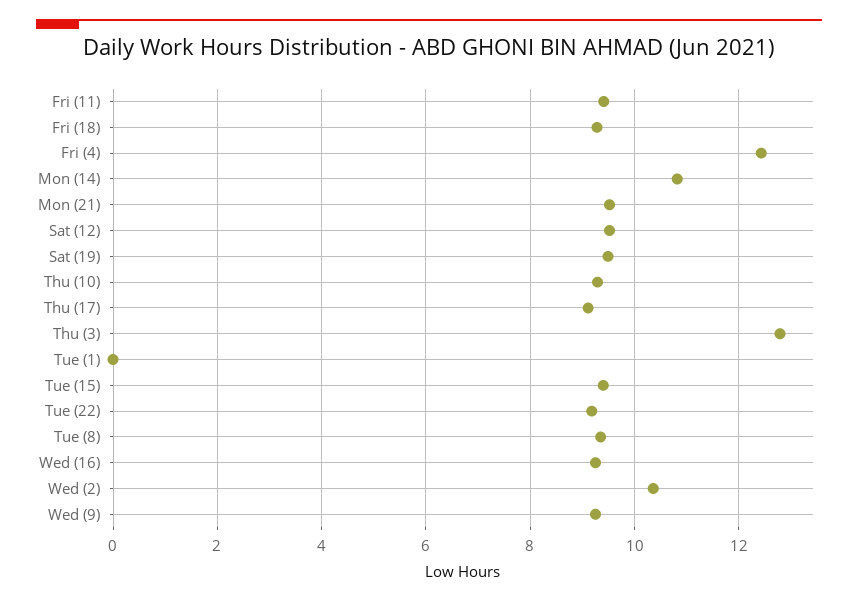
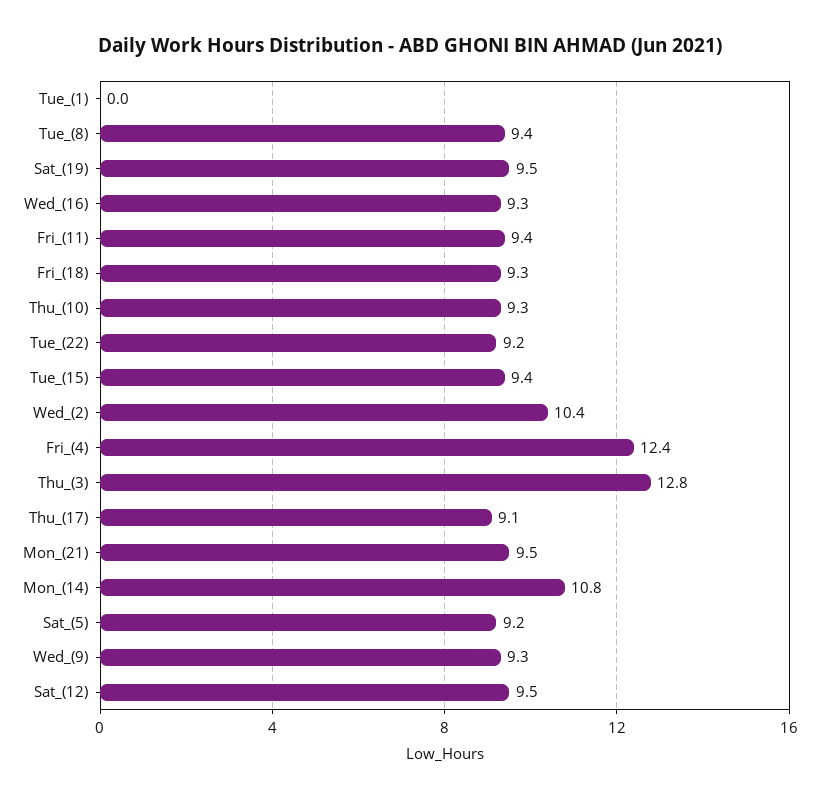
Sat_(5): none -> 9.2

